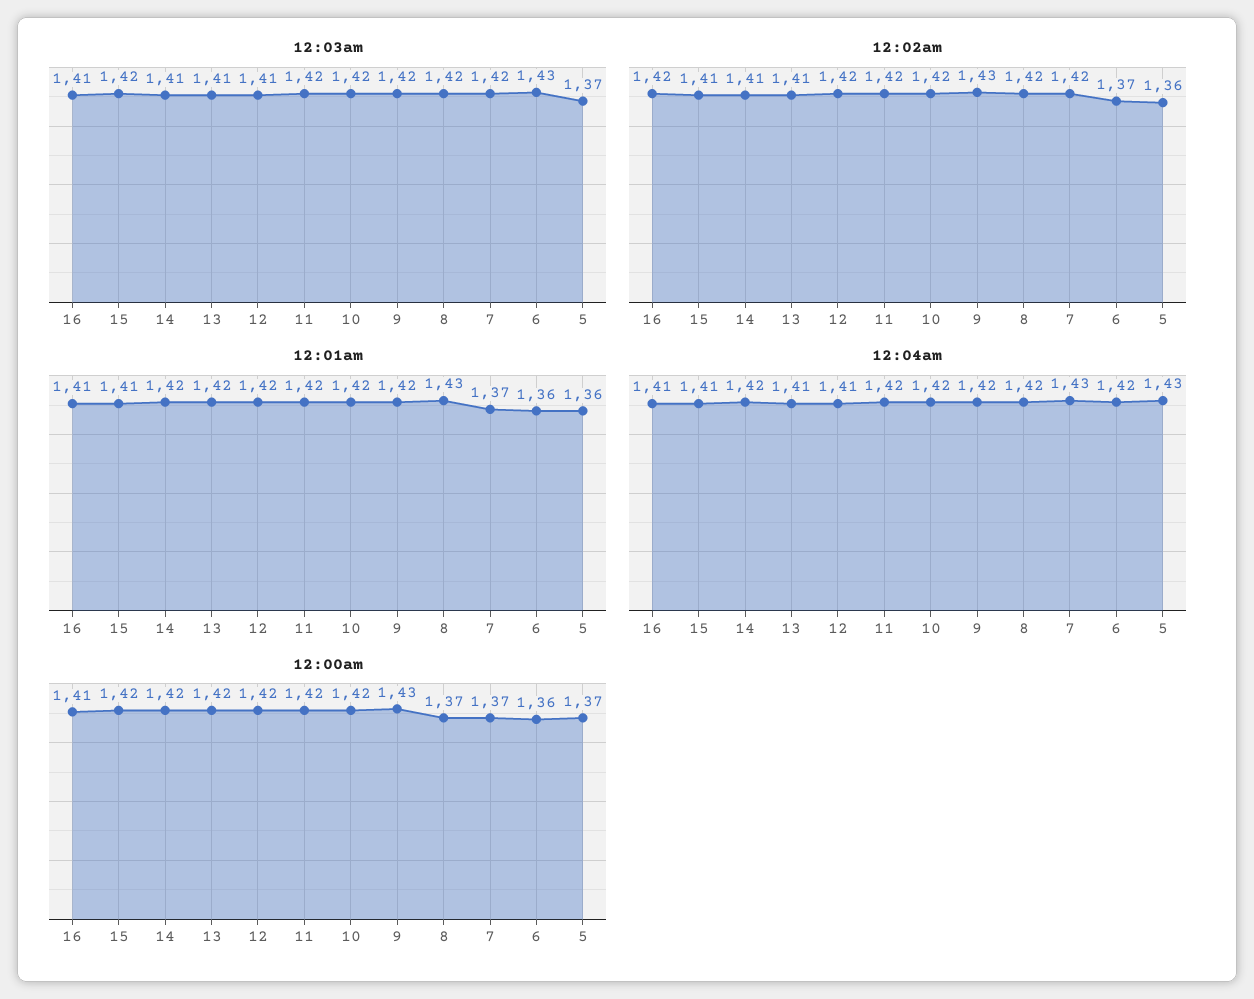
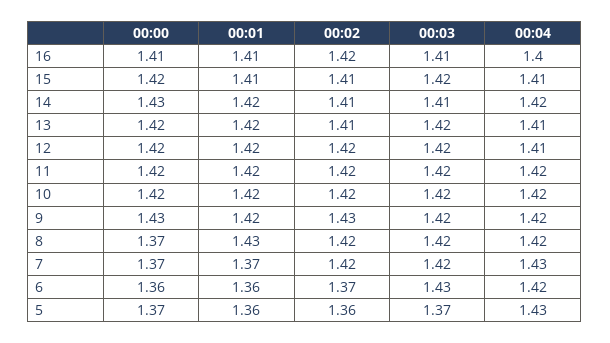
12:03am, 13: 1.41 -> 1.42
12:03am, 12: 1.41 -> 1.42
12:04am, 16: 1.41 -> 1.4
12:00am, 14: 1.42 -> 1.43

